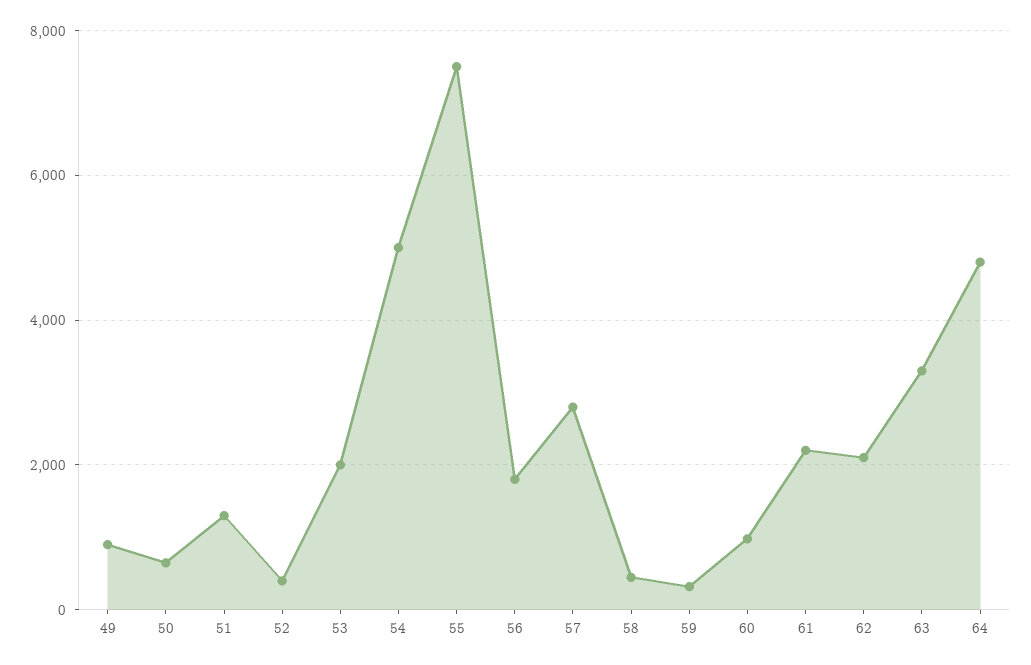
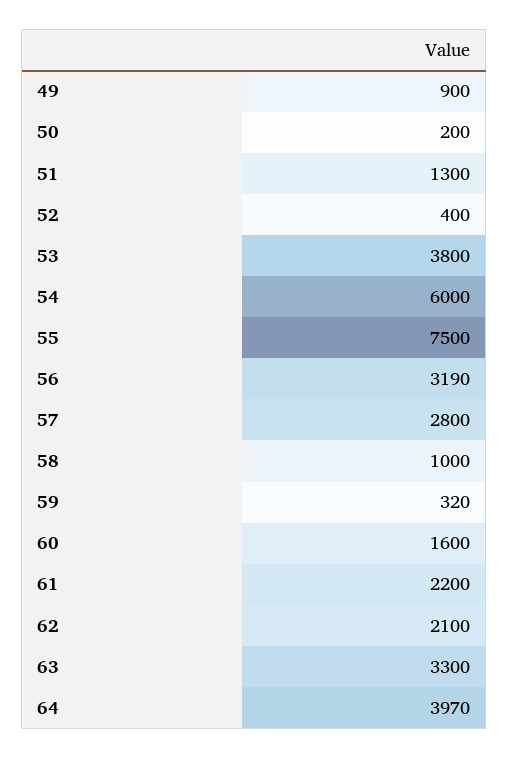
50: 600 -> 200
53: 2000 -> 3800
54: 5000 -> 6000
56: 1800 -> 3190
58: 400 -> 1000
60: 1000 -> 1600
64: 4800 -> 3970

